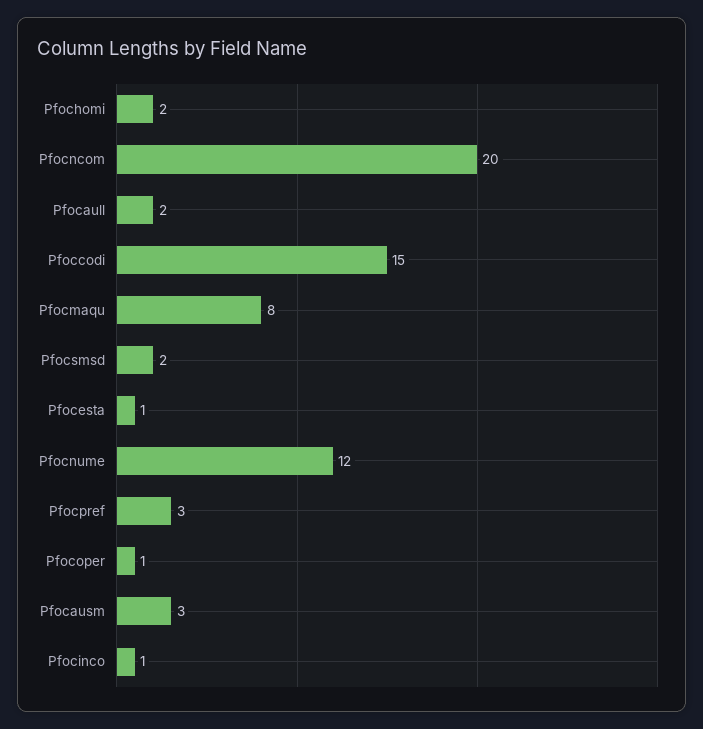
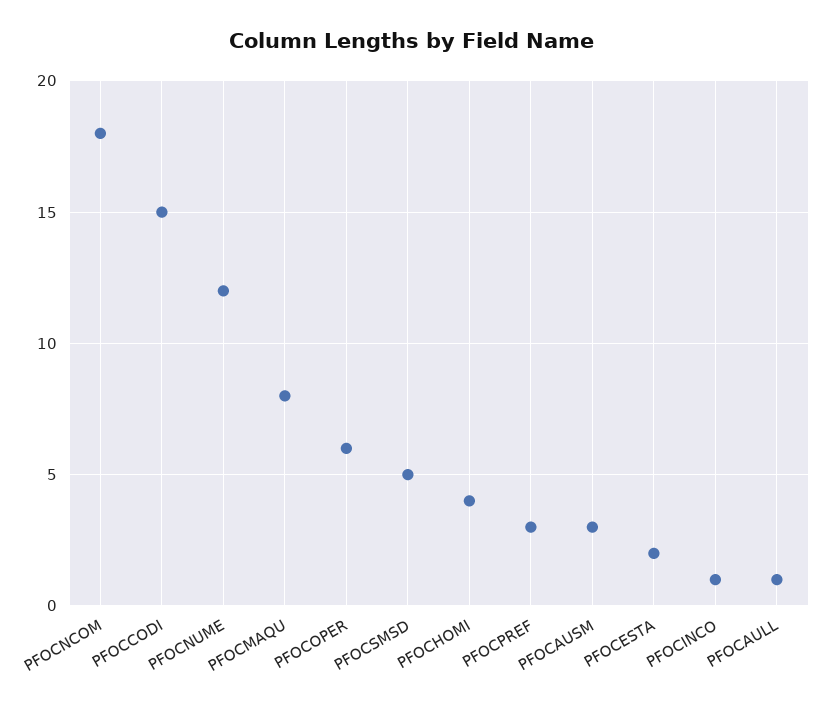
Pfochomi: 2 -> 4
Pfocncom: 20 -> 18
Pfocaull: 2 -> 1
Pfocsmsd: 2 -> 5
Pfocesta: 1 -> 2
Pfocoper: 1 -> 6

